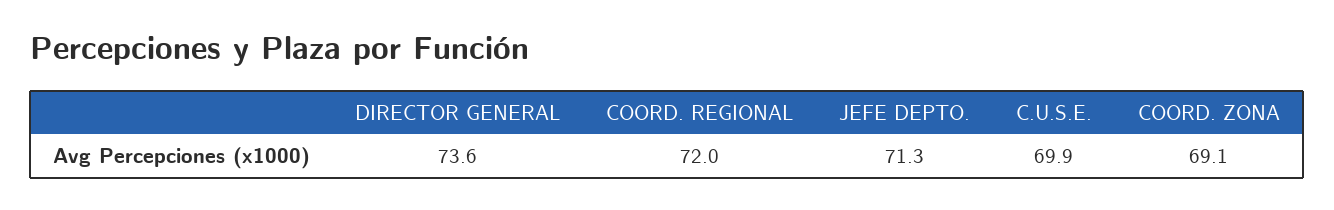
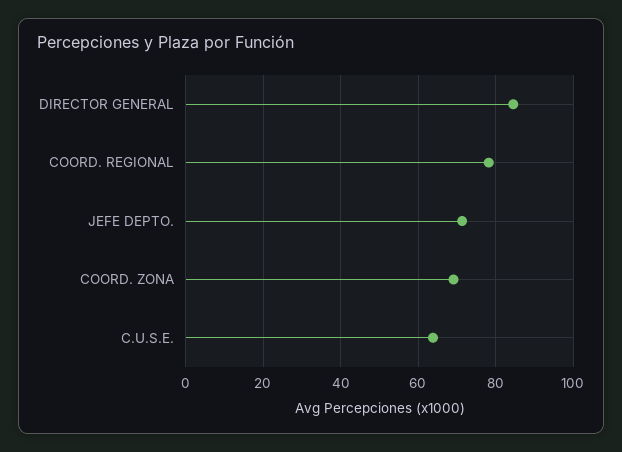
DIRECTOR GENERAL: 73.6 -> 84
COORD. REGIONAL: 72 -> 78
C.U.S.E.: 69.9 -> 64

